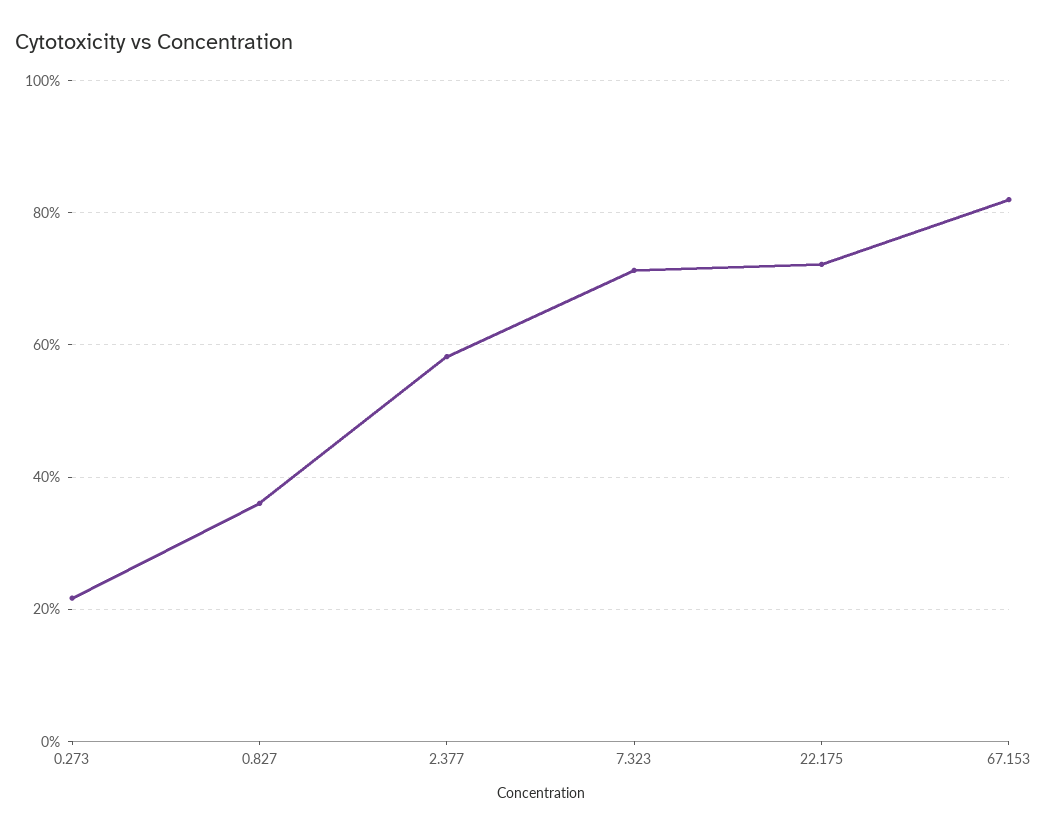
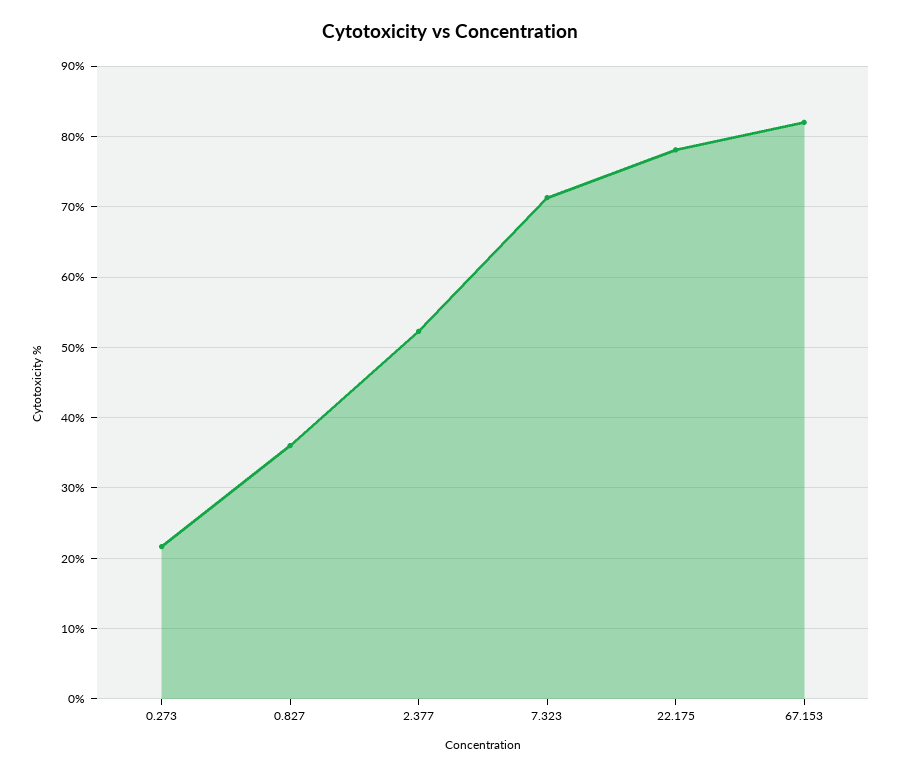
2.377: 58 -> 52
22.175: 72 -> 78

